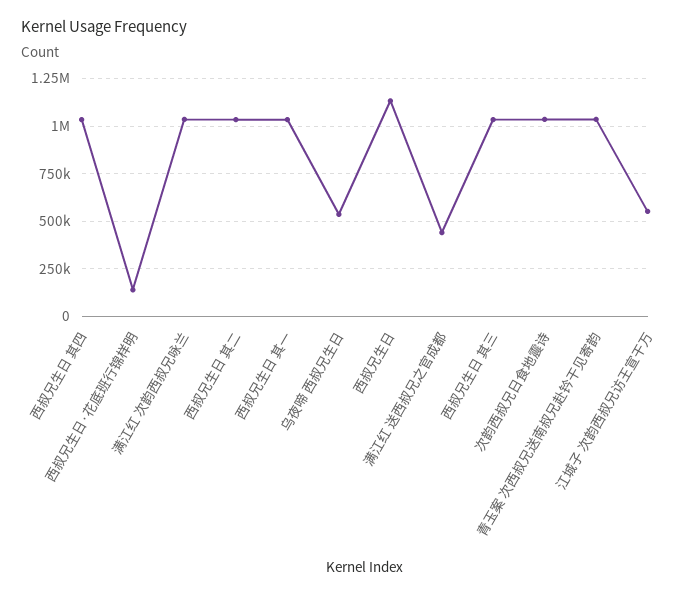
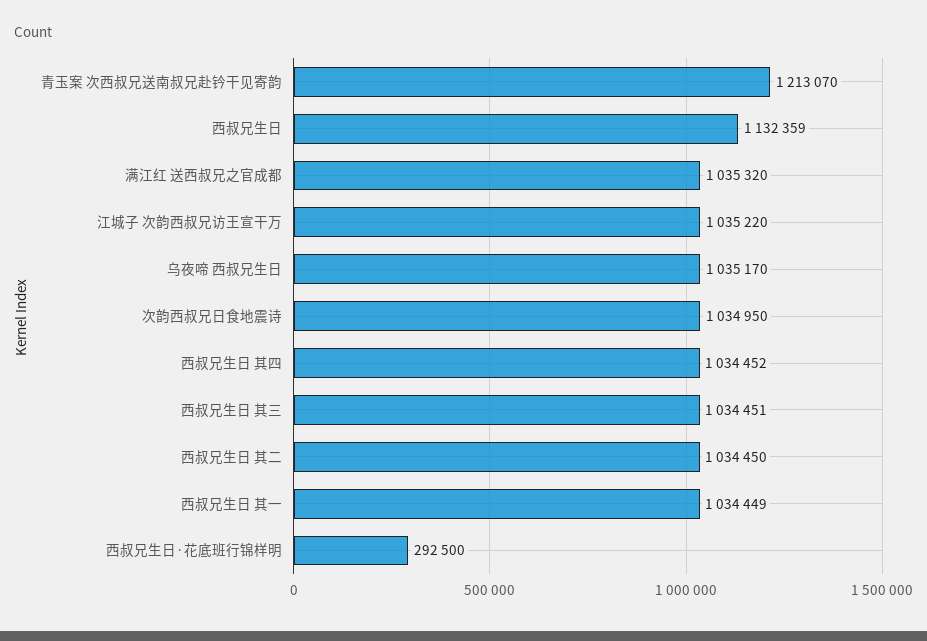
西叔兄生日·花底班行锦样明: 150000 -> 292500
满江红 次韵西叔兄咏兰: 1050000 -> none
乌夜啼 西叔兄生日: 550000 -> 1035170
满江红 送西叔兄之官成都: 450000 -> 1035320
青玉案 次西叔兄送南叔兄赴钤干见寄韵: 1050000 -> 1213070
江城子 次韵西叔兄访王宣干万: 550000 -> 1035220

